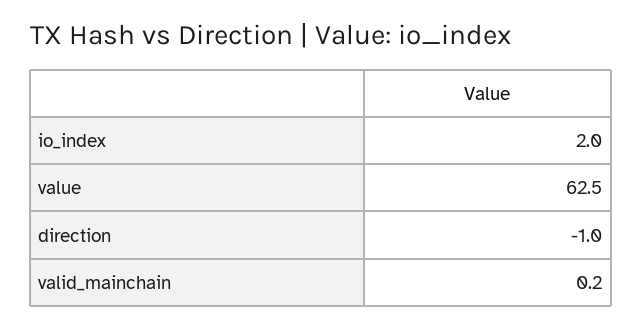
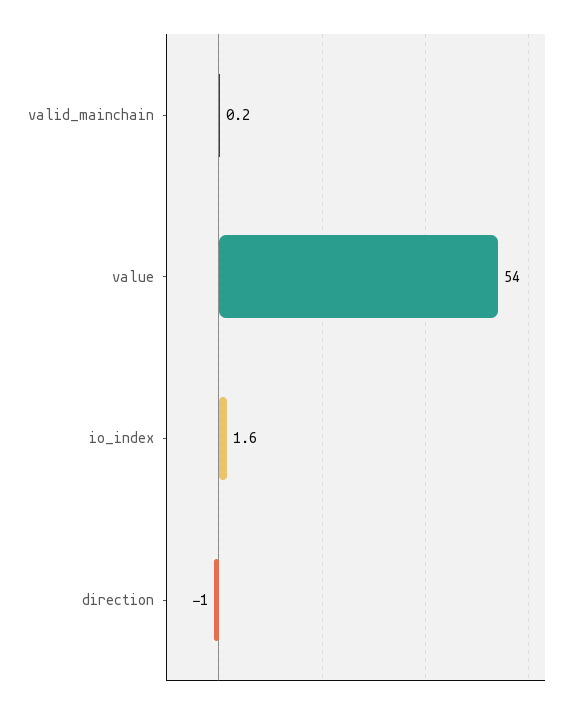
io_index: 2 -> 1.6
value: 62.5 -> 54

